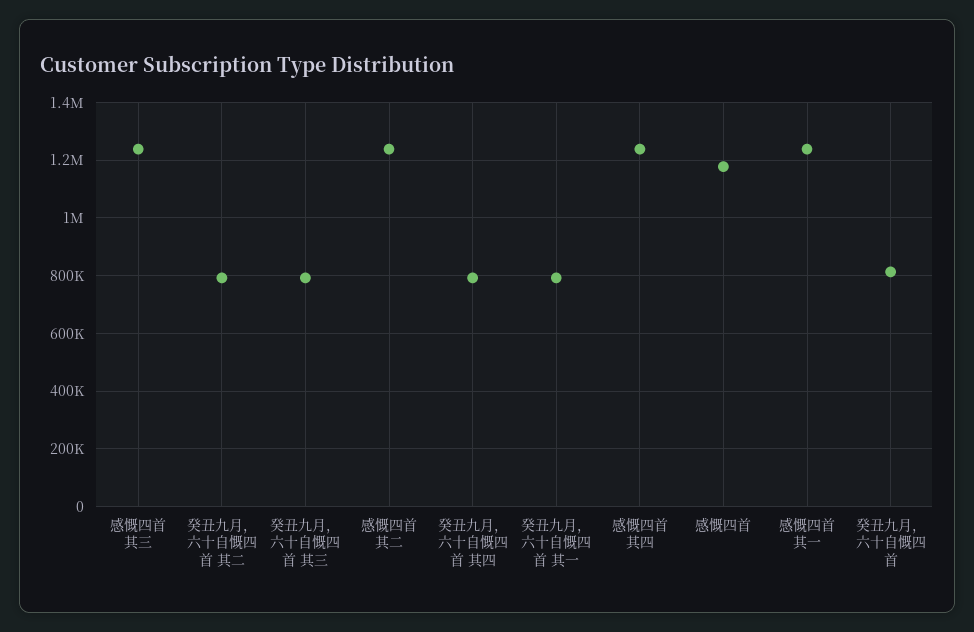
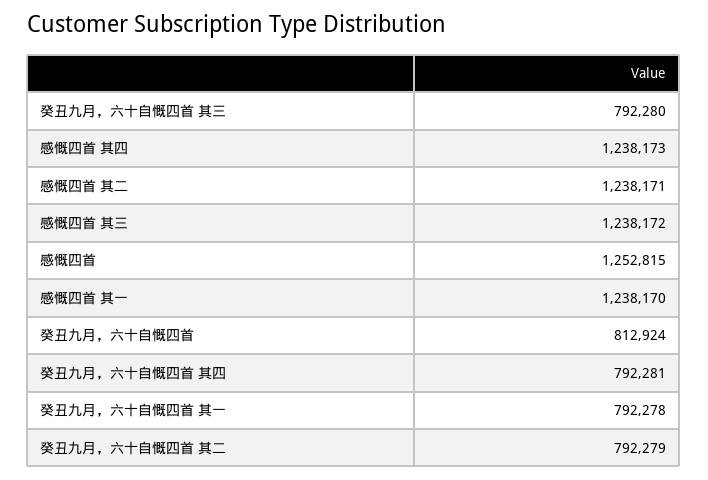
感慨四首: 1175000 -> 1252815

